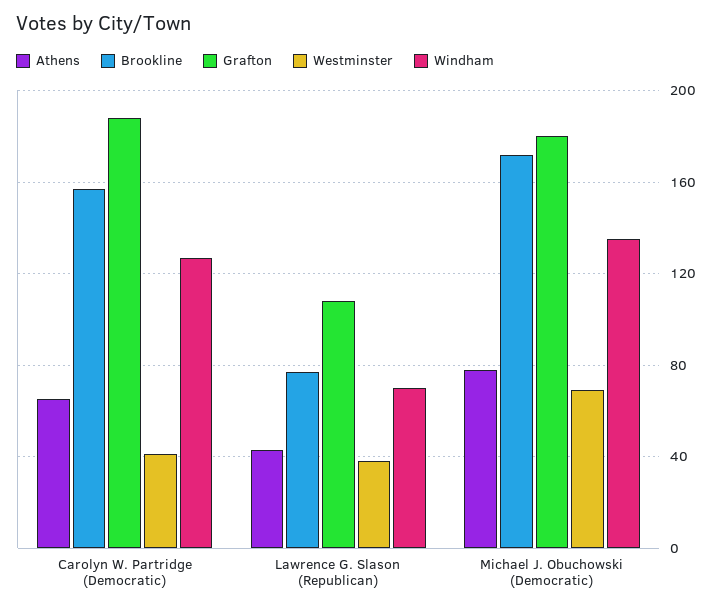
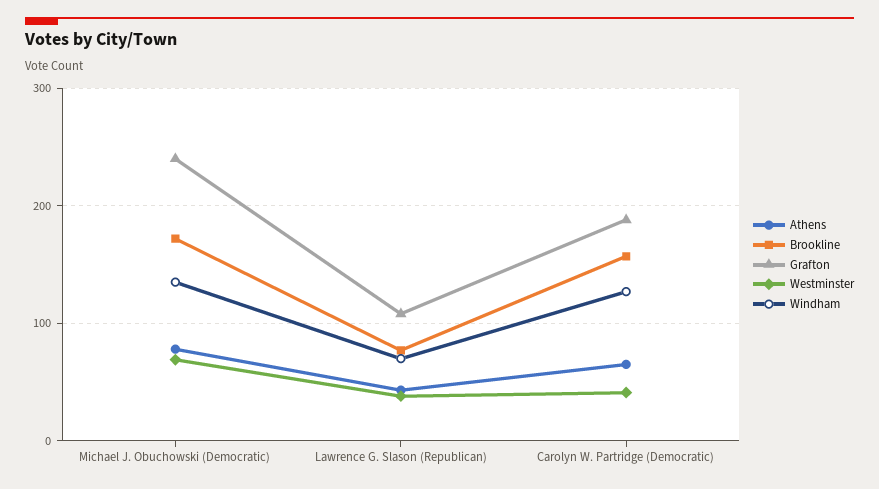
Grafton, Michael J. Obuchowski (Democratic): 180 -> 240

